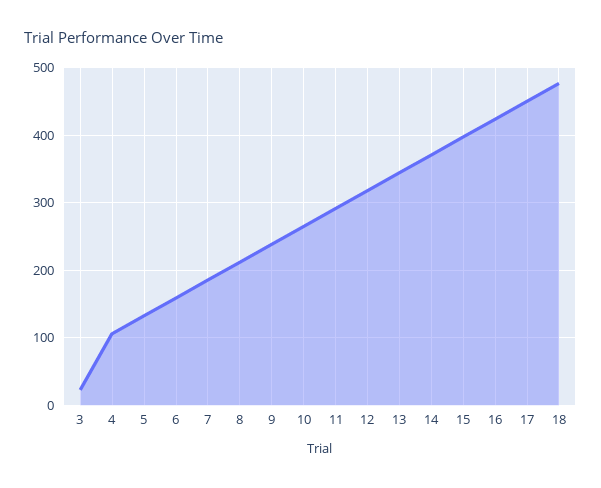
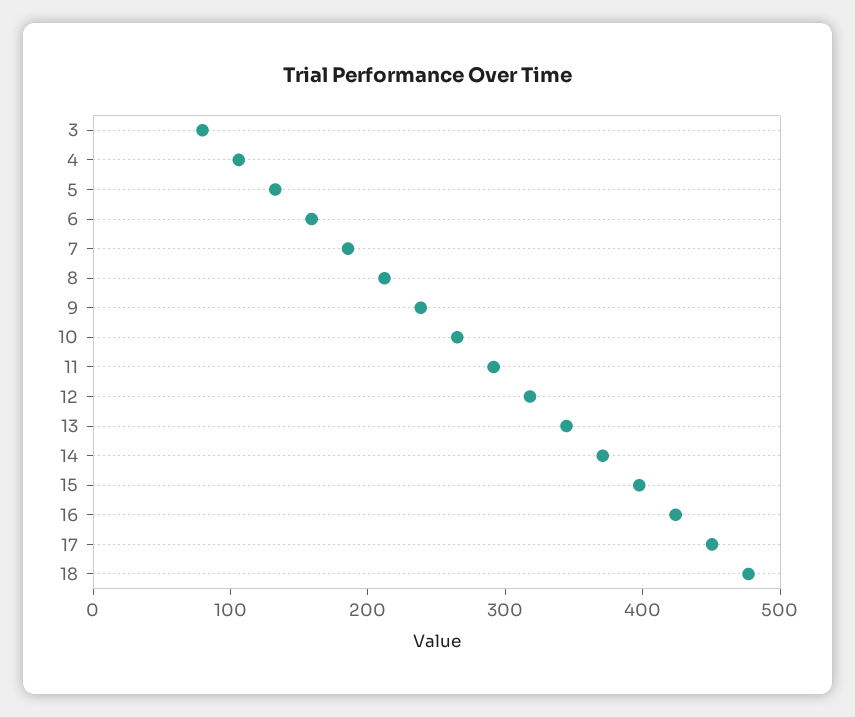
3: 20 -> 80

